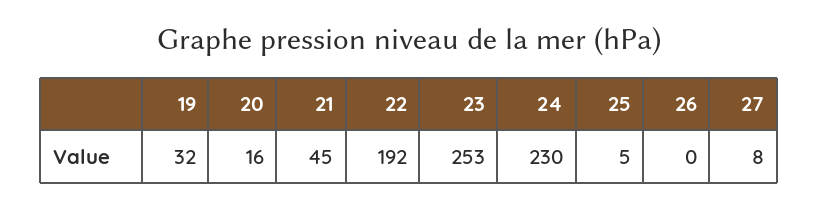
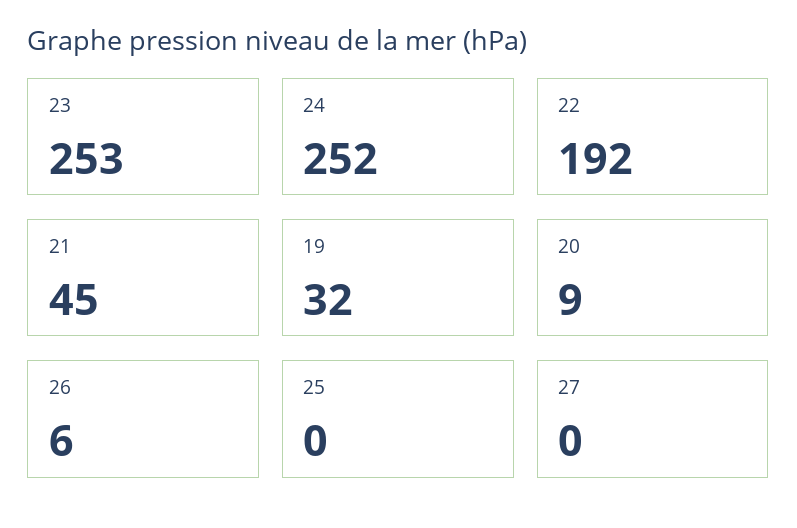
20: 16 -> 9
24: 230 -> 252
25: 5 -> 0
26: 0 -> 6
27: 8 -> 0

